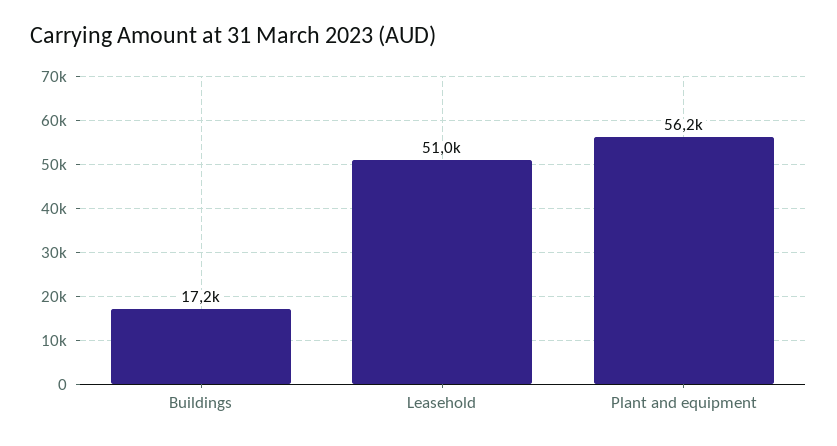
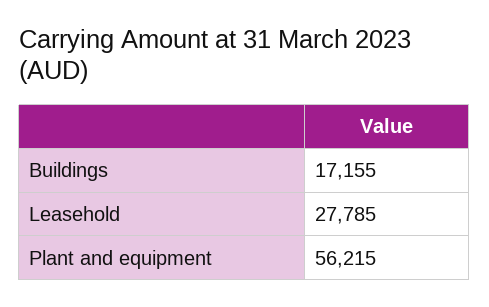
Leasehold: 51000 -> 27785

